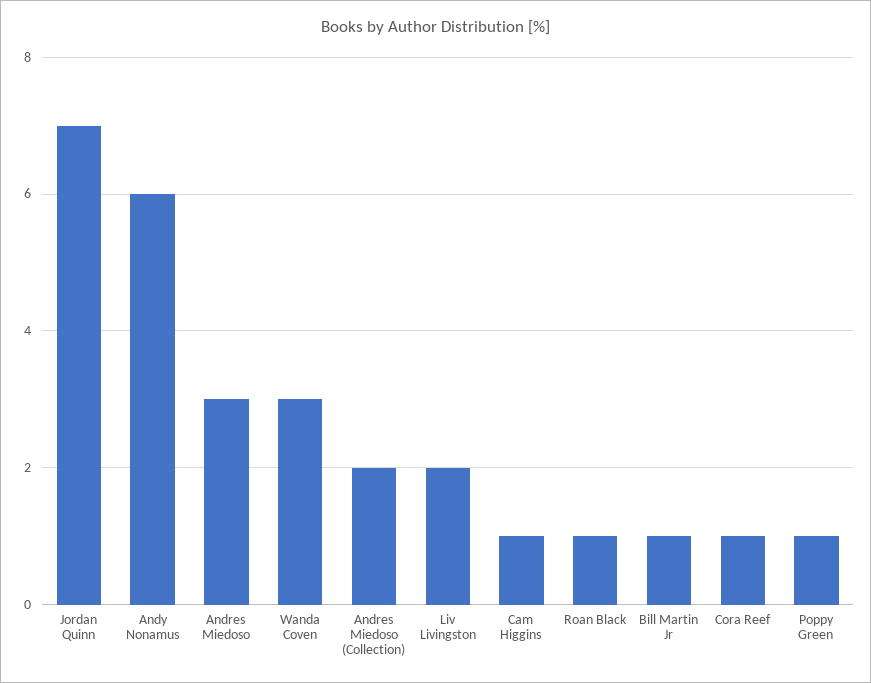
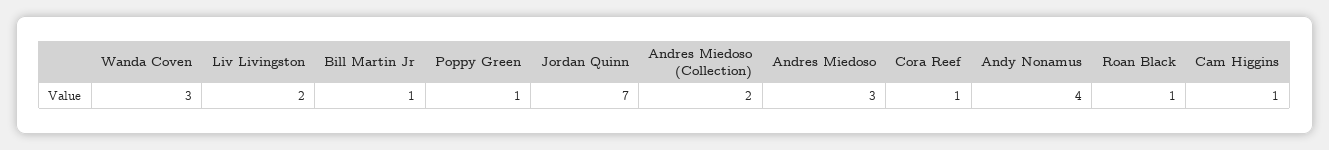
Andy Nonamus: 6 -> 4

